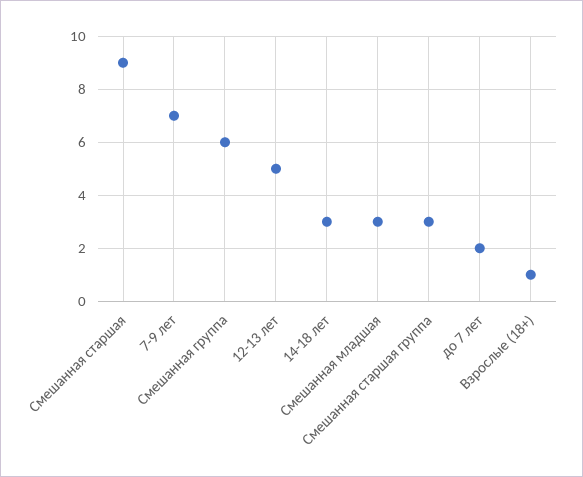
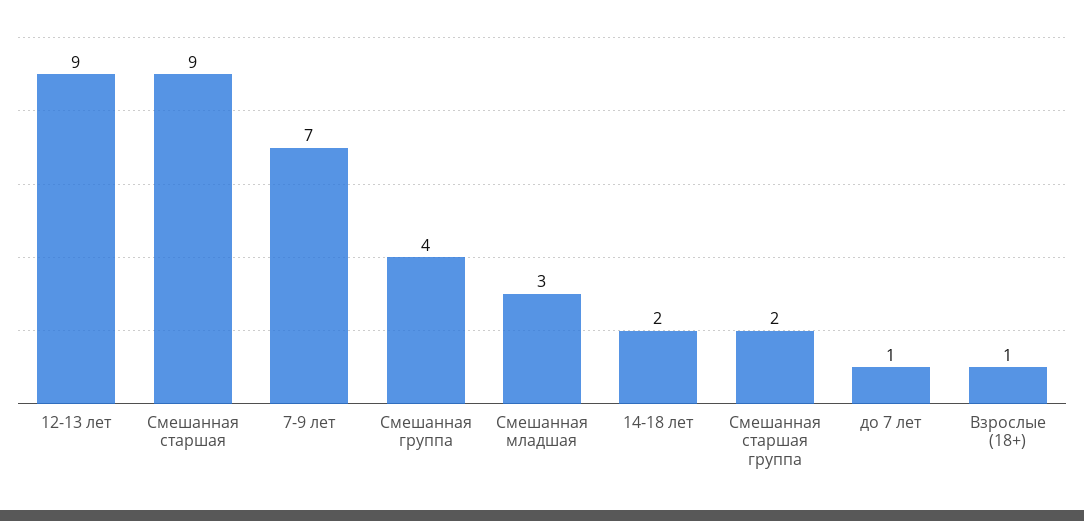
Смешанная группа: 6 -> 4
12-13 лет: 5 -> 9
14-18 лет: 3 -> 2
Смешанная старшая группа: 3 -> 2
до 7 лет: 2 -> 1

